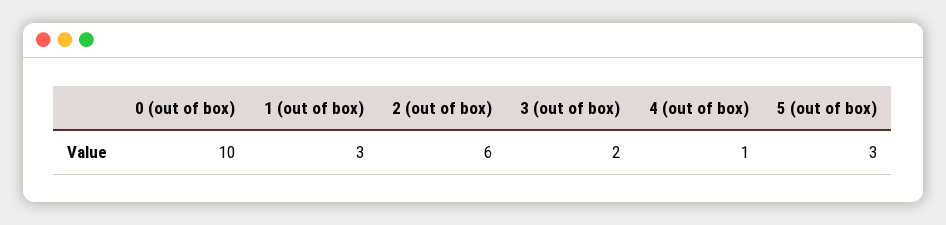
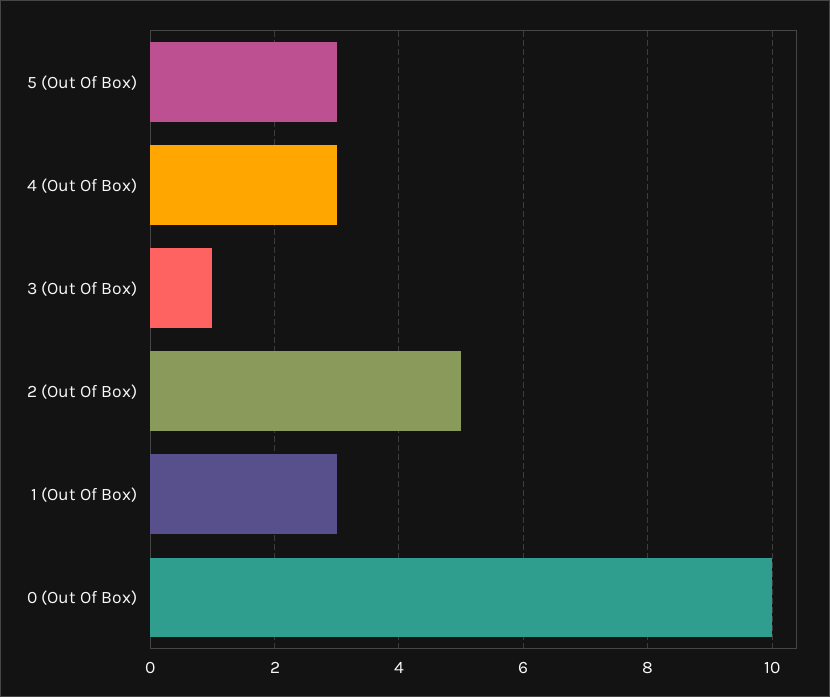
2 (out of box): 6 -> 5
3 (out of box): 2 -> 1
4 (out of box): 1 -> 3

